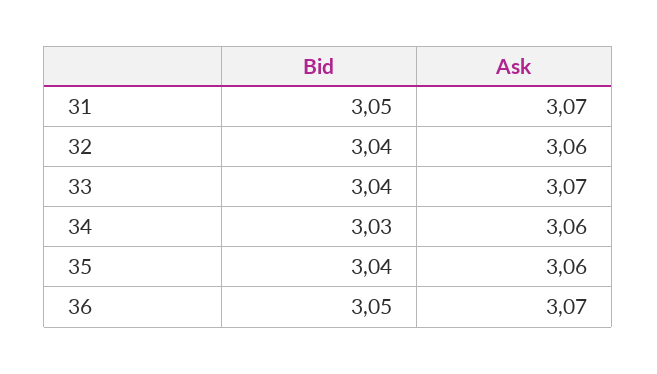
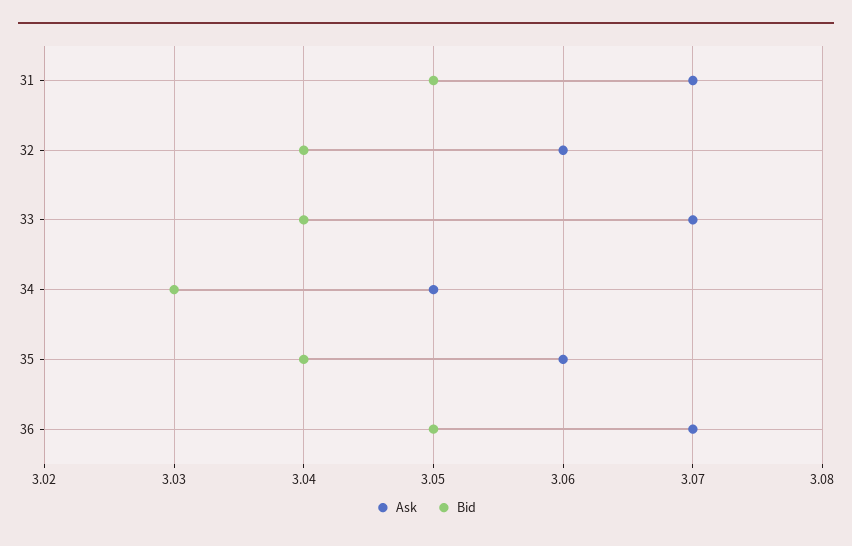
Ask, 34: 3.06 -> 3.05

